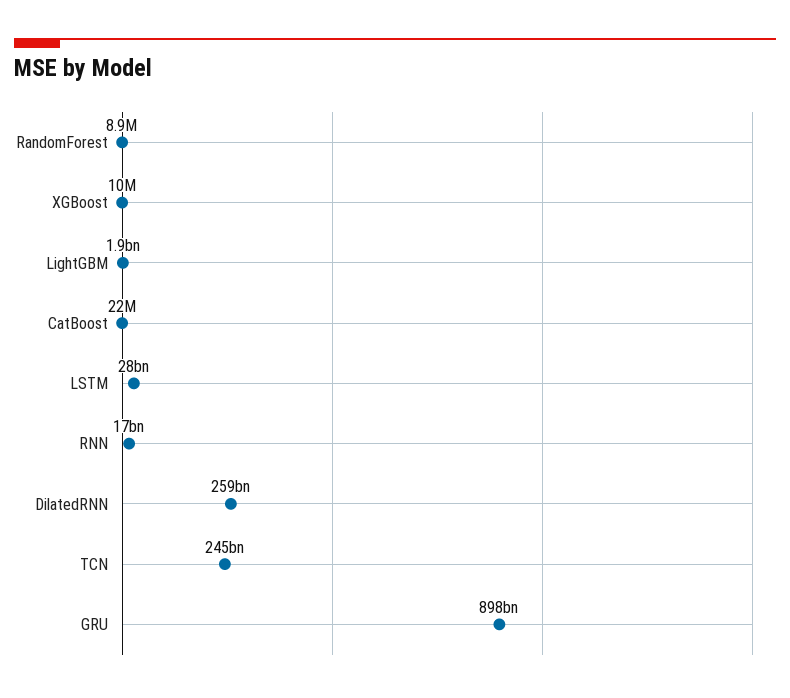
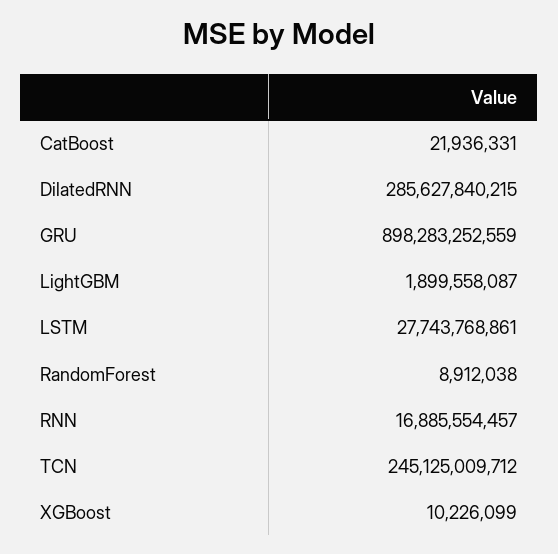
DilatedRNN: 259000000000 -> 285627840215

